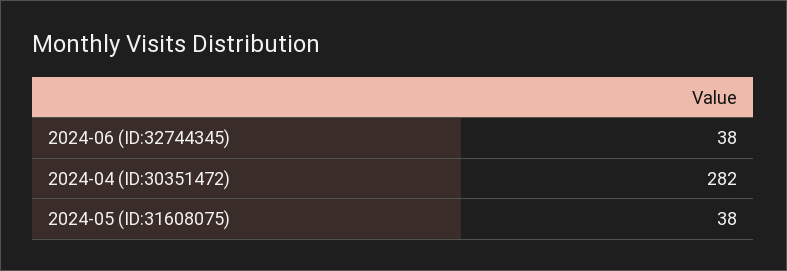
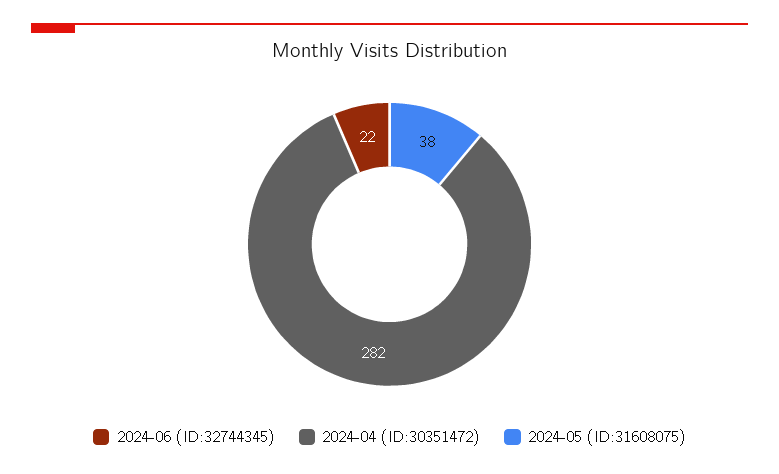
2024-06 (ID:32744345): 38 -> 22

